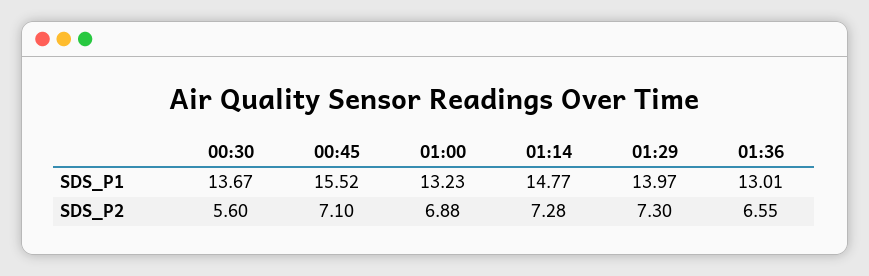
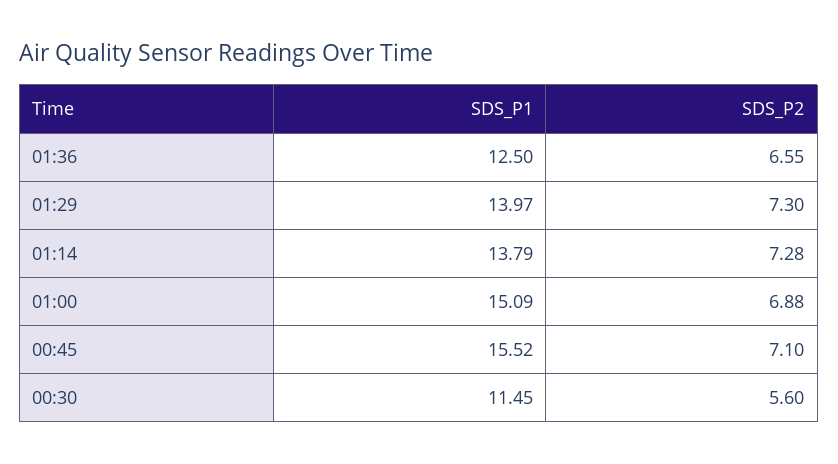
00:30, SDS_P1: 13.67 -> 11.45
01:00, SDS_P1: 13.23 -> 15.09
01:14, SDS_P1: 14.77 -> 13.79
01:36, SDS_P1: 13.01 -> 12.5

